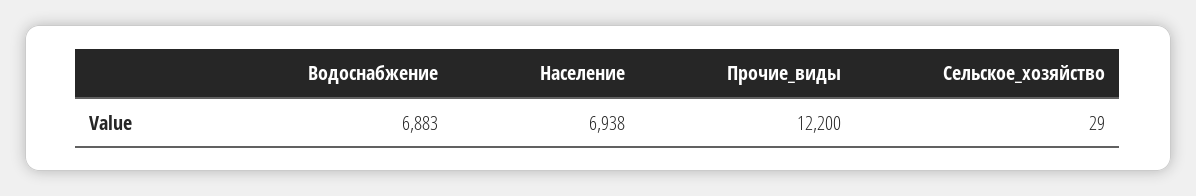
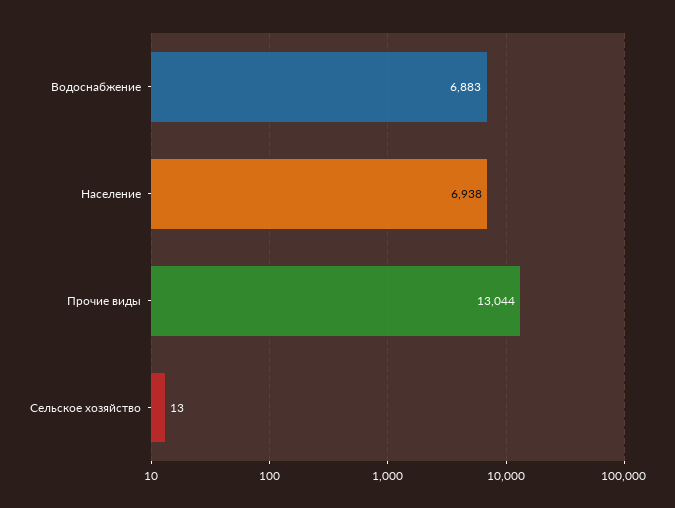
Прочие_виды: 12200 -> 13044
Сельское_хозяйство: 29 -> 13

